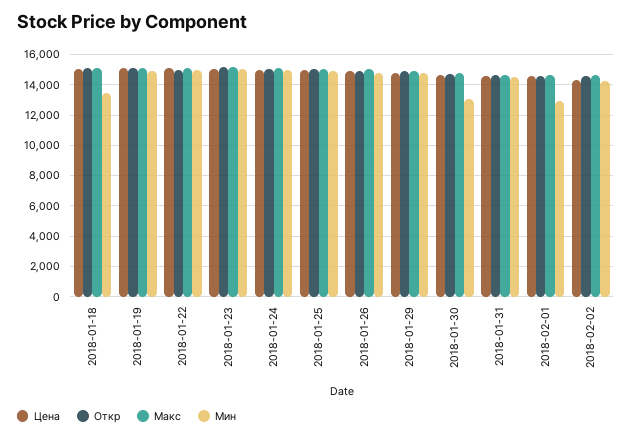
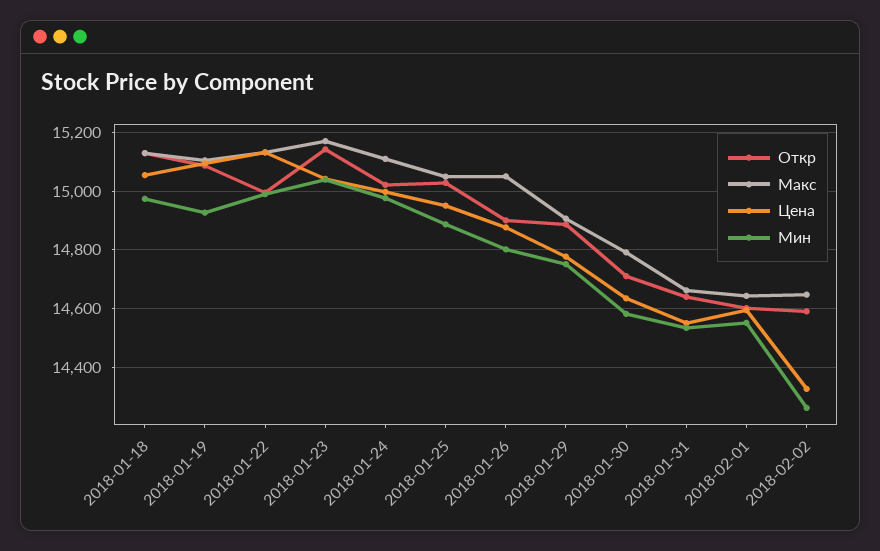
Мин, 2018-01-18: 13500 -> 14975
Мин, 2018-01-30: 13000 -> 14575
Мин, 2018-02-01: 13000 -> 14550

